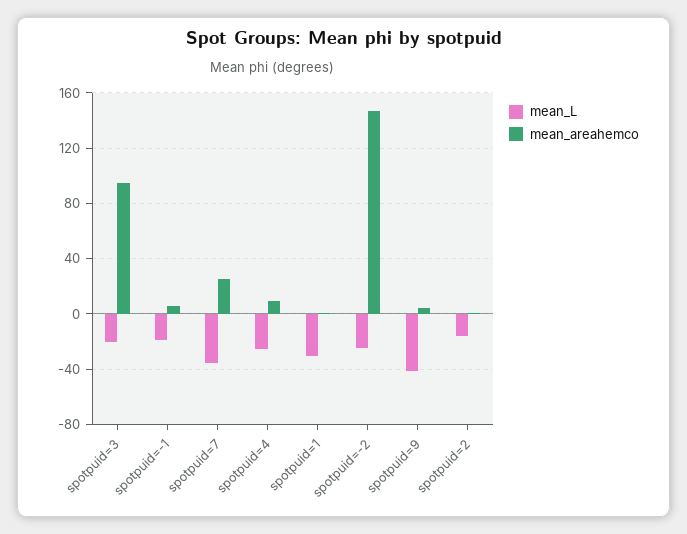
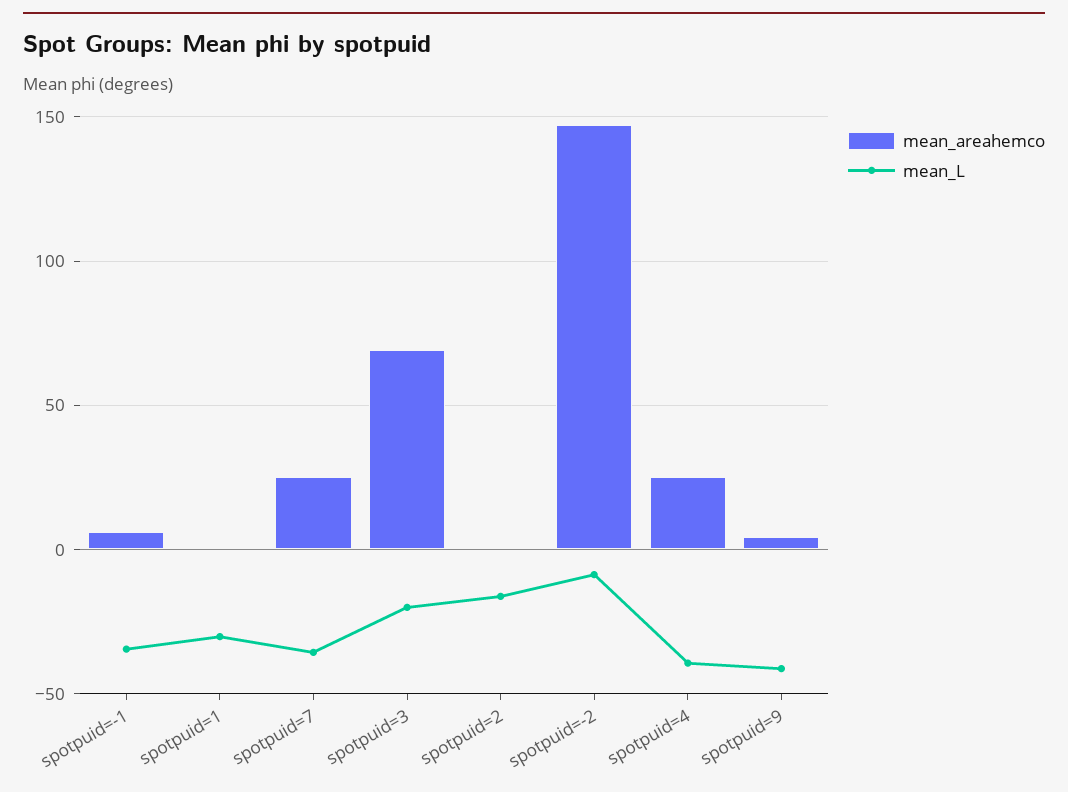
mean_areahemco, spotpuid=3: 95 -> 70
mean_L, spotpuid=-1: -20 -> -35
mean_L, spotpuid=4: -25 -> -40
mean_areahemco, spotpuid=4: 10 -> 25
mean_L, spotpuid=-2: -25 -> -10

